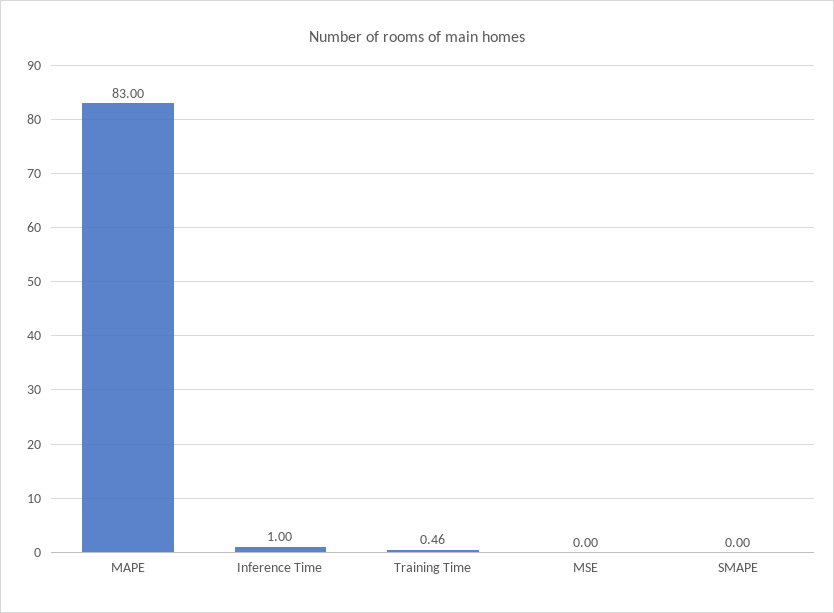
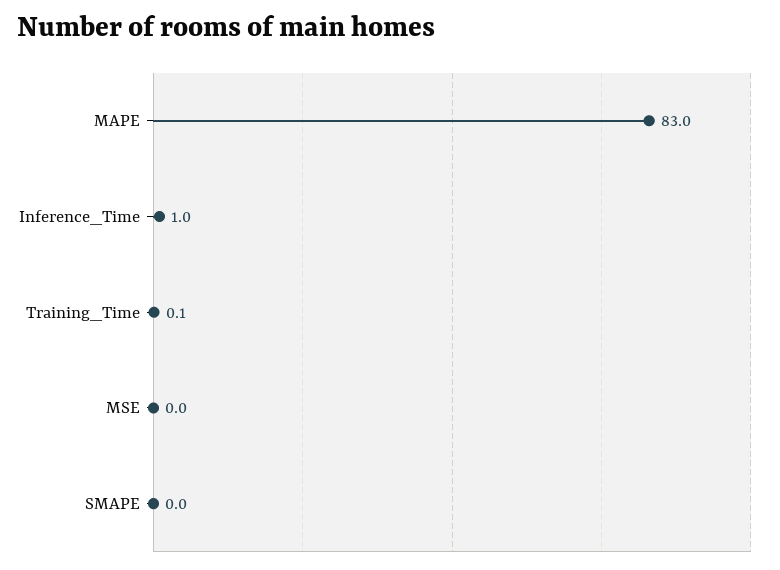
Training Time: 0.46 -> 0.1

